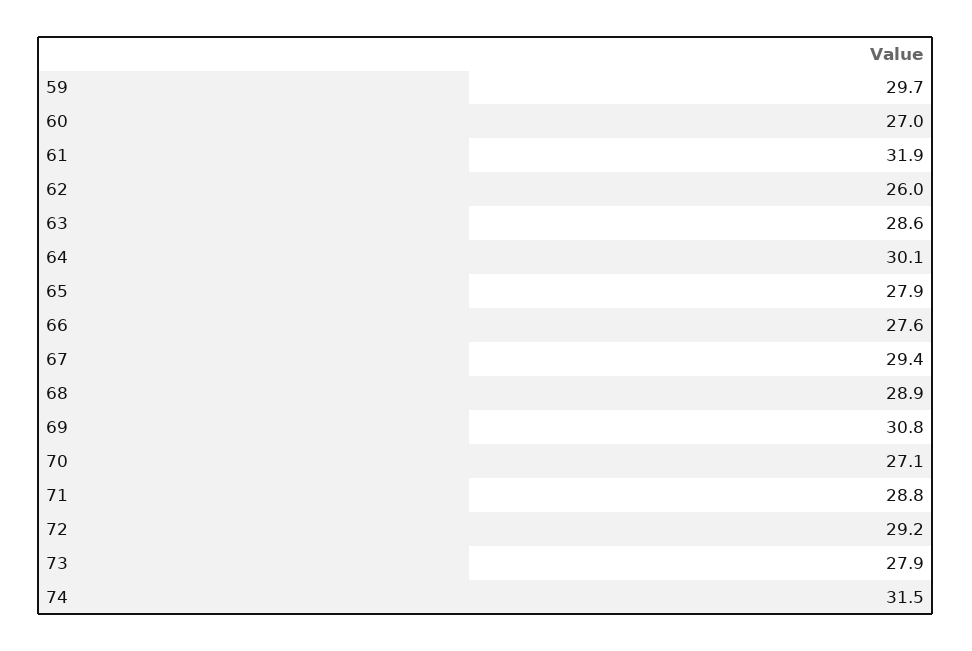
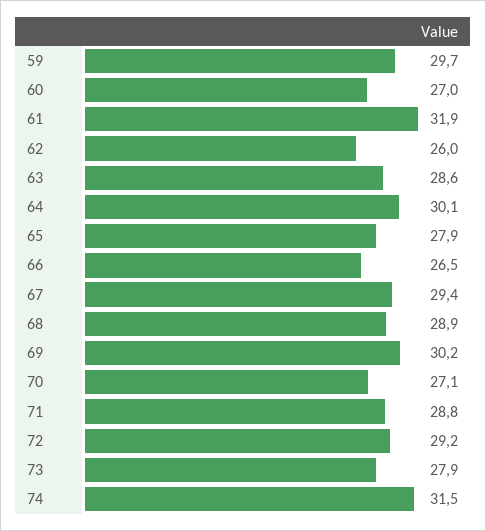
66: 27.6 -> 26.5
69: 30.8 -> 30.2

